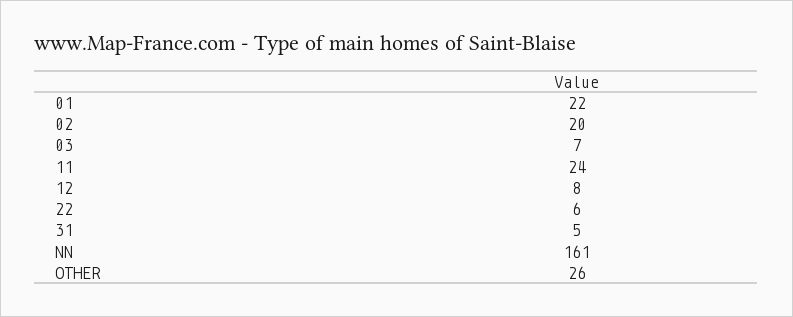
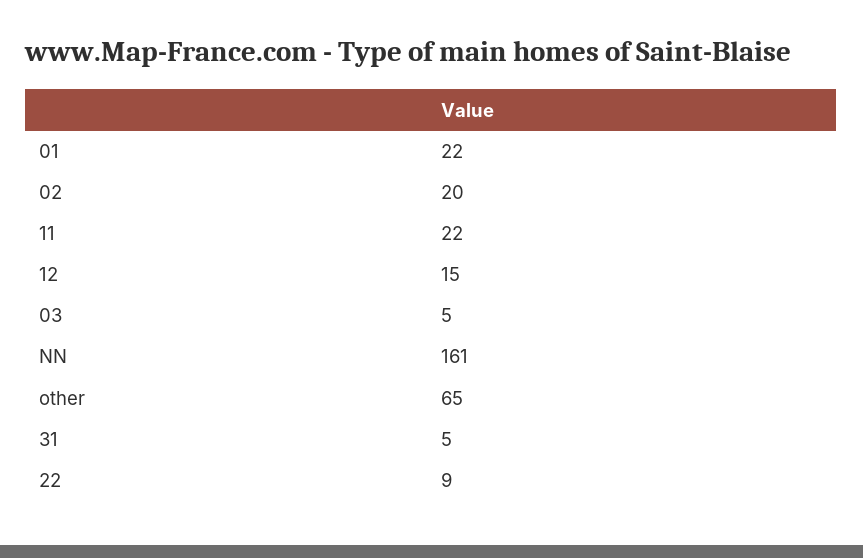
03: 7 -> 5
11: 24 -> 22
12: 8 -> 15
22: 6 -> 9
OTHER: 26 -> 65

